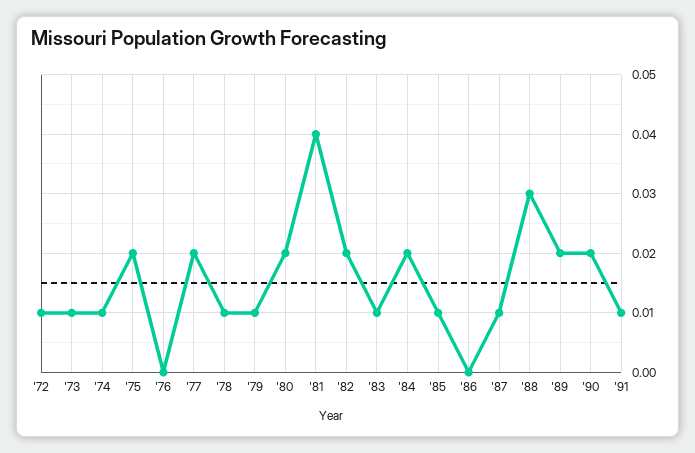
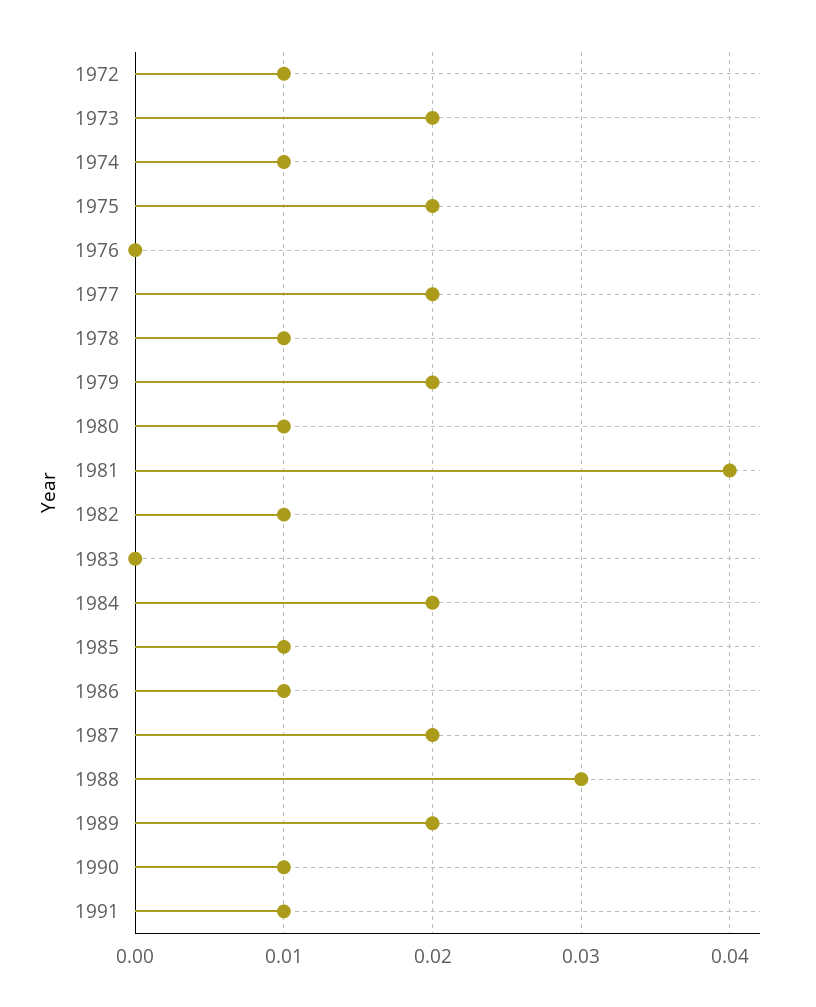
'73: 0.01 -> 0.02
'79: 0.01 -> 0.02
'80: 0.02 -> 0.01
'82: 0.02 -> 0.01
'83: 0.01 -> 0
'86: 0 -> 0.01
'87: 0.01 -> 0.02
'90: 0.02 -> 0.01

